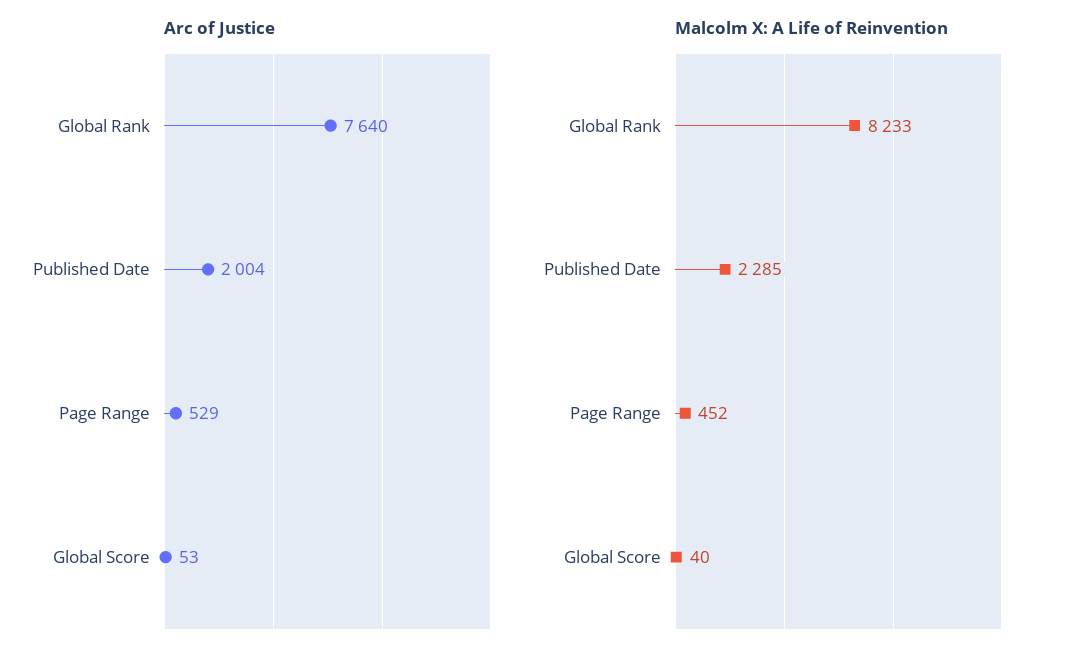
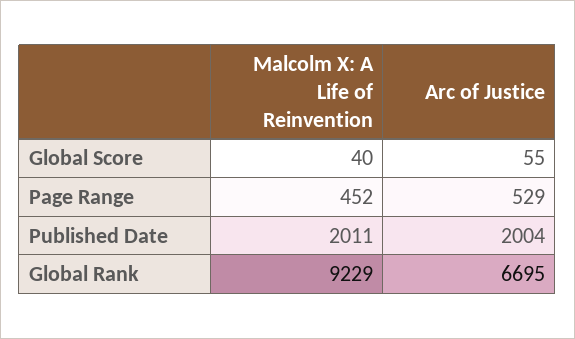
Arc of Justice, Global Rank: 7640 -> 6695
Arc of Justice, Global Score: 53 -> 55
Malcolm X: A Life of Reinvention, Global Rank: 8233 -> 9229
Malcolm X: A Life of Reinvention, Published Date: 2285 -> 2011

